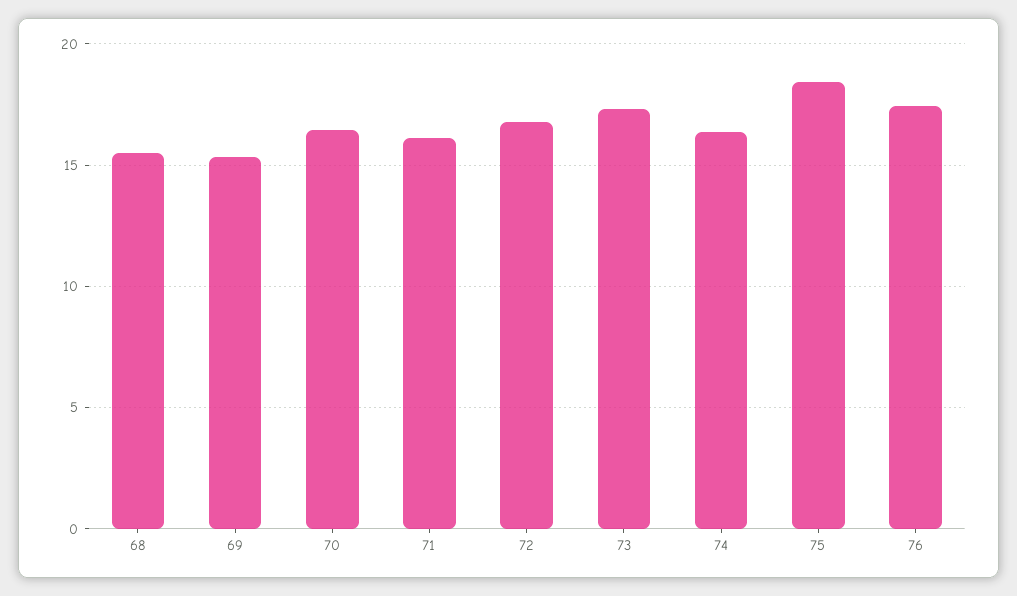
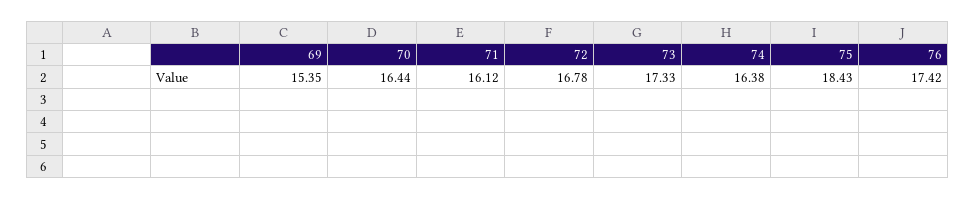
68: 15.5 -> none

